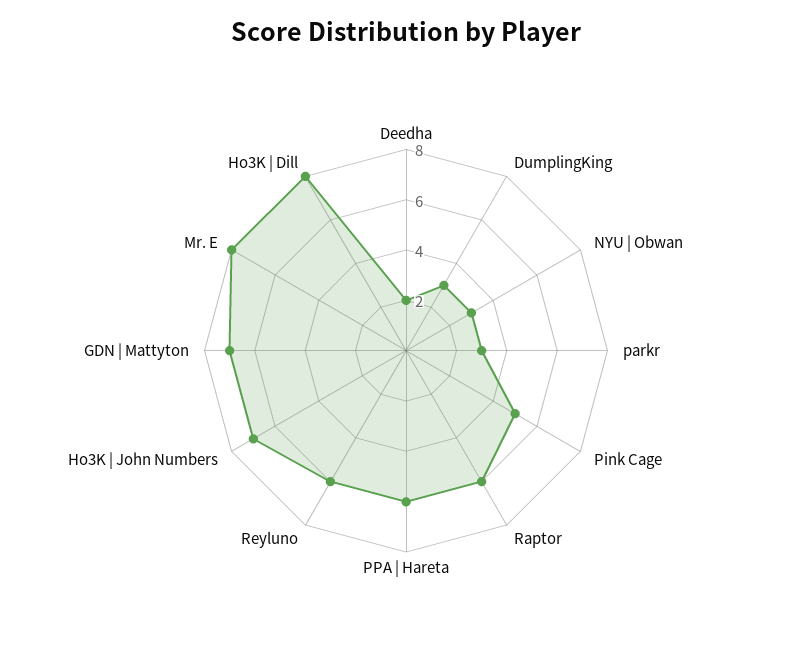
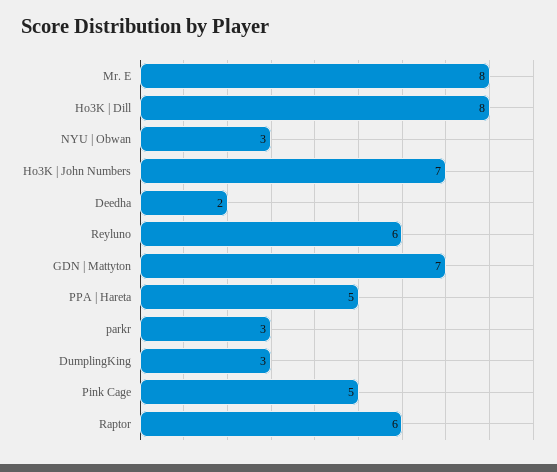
PPA | Hareta: 6 -> 5

